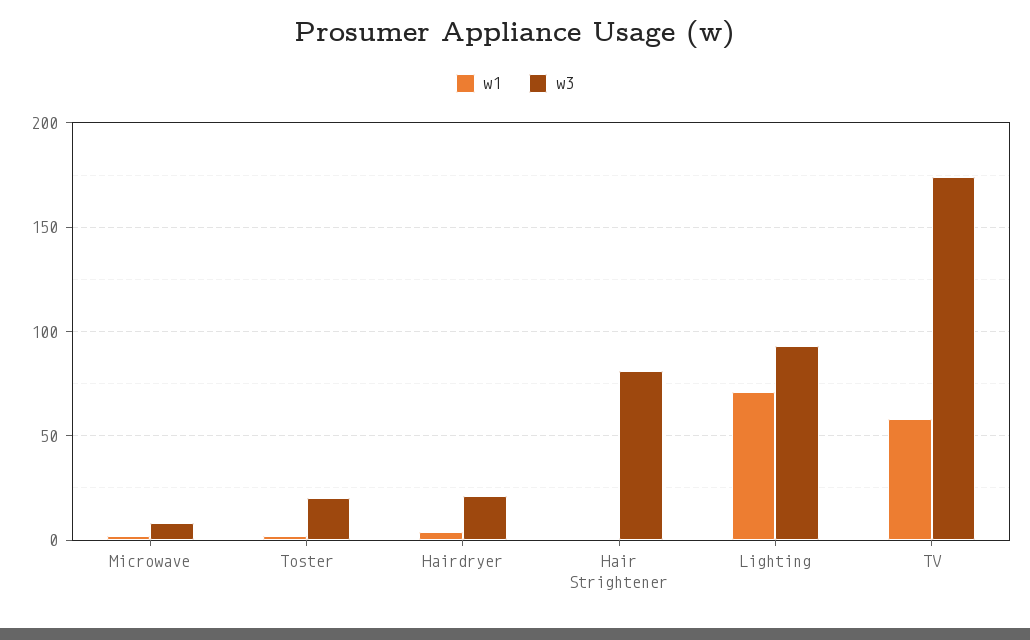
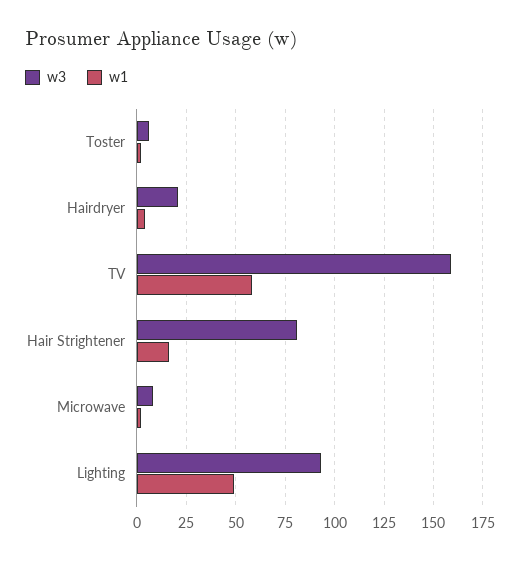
w3, Toster: 20 -> 5
w1, Hair Strightener: 0 -> 15
w1, Lighting: 70 -> 50
w3, TV: 175 -> 160

